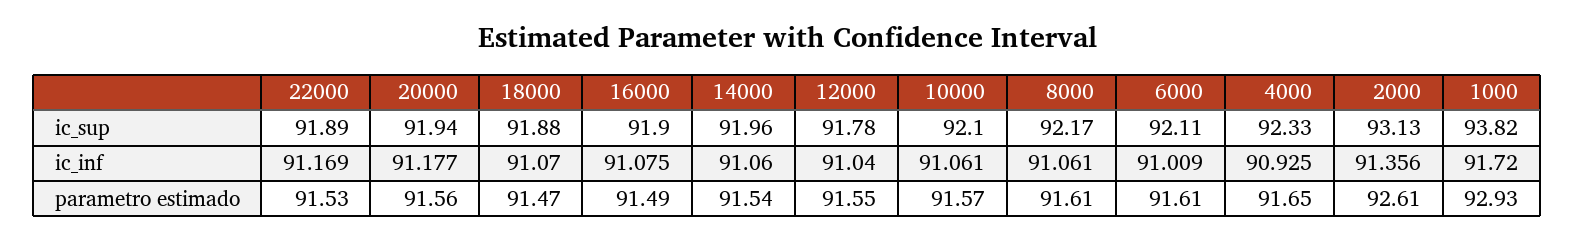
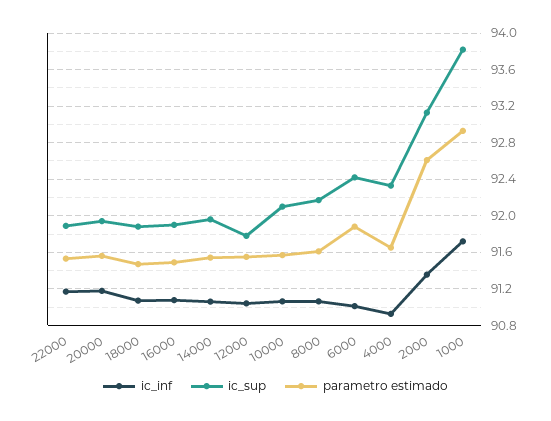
ic_sup, 6000: 92.11 -> 92.4
parametro estimado, 6000: 91.61 -> 91.9

